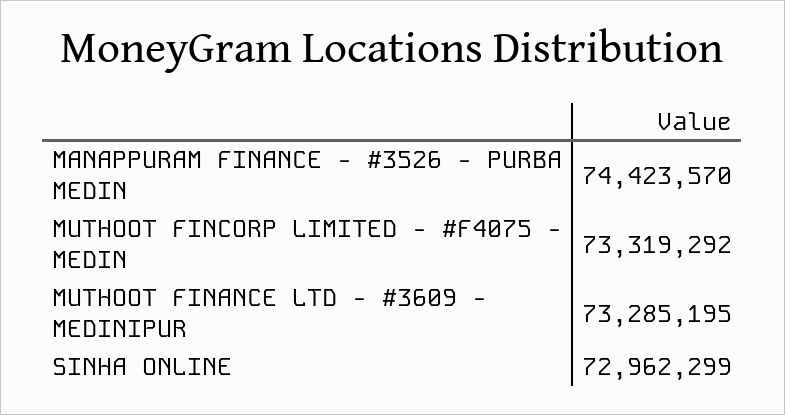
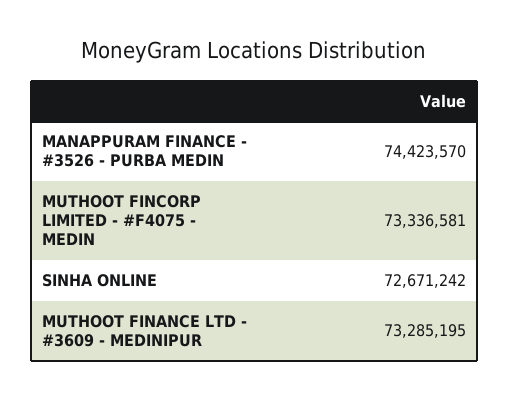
MUTHOOT FINCORP LIMITED - #F4075 - MEDIN: 73319292 -> 73336581
SINHA ONLINE: 72962299 -> 72671242

